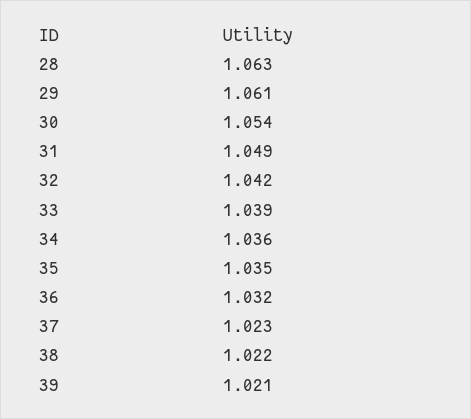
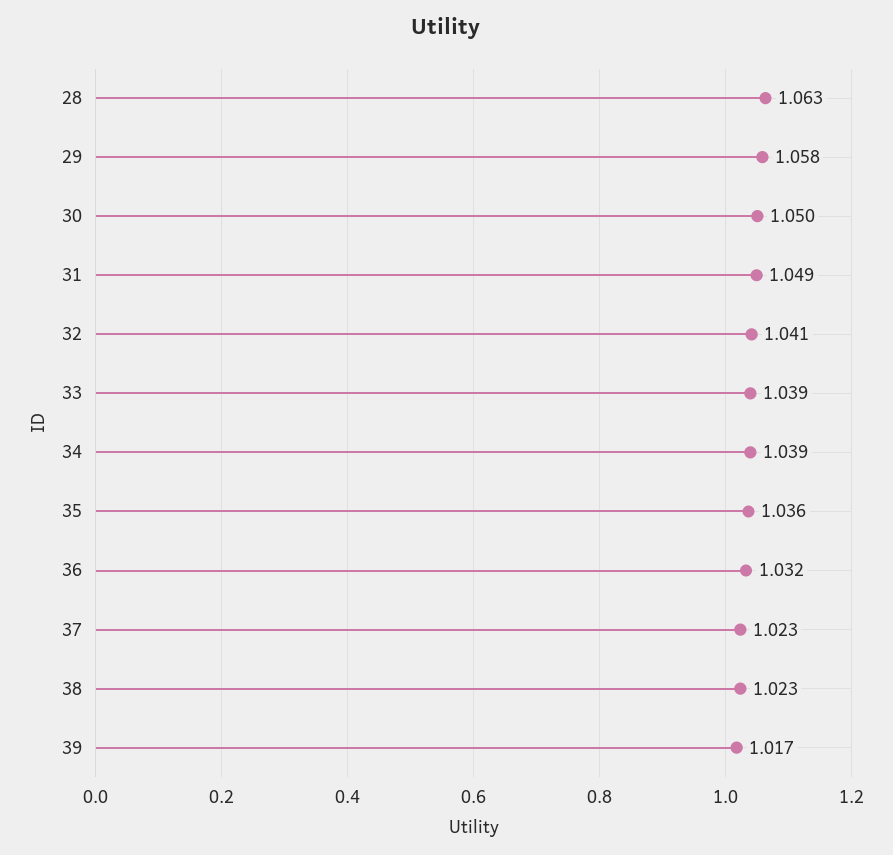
29: 1.061 -> 1.058
30: 1.054 -> 1.05
32: 1.042 -> 1.041
34: 1.036 -> 1.039
35: 1.035 -> 1.036
38: 1.022 -> 1.023
39: 1.021 -> 1.017

